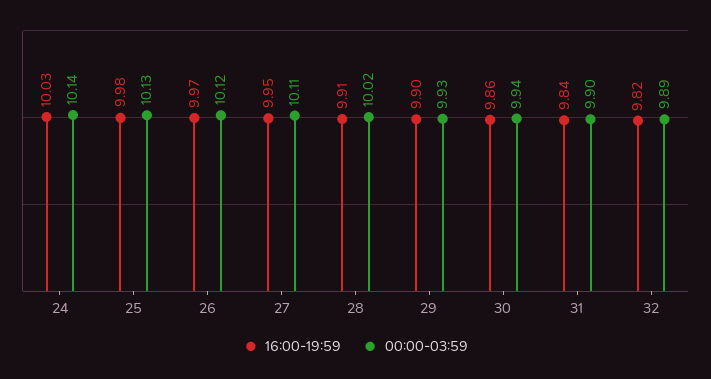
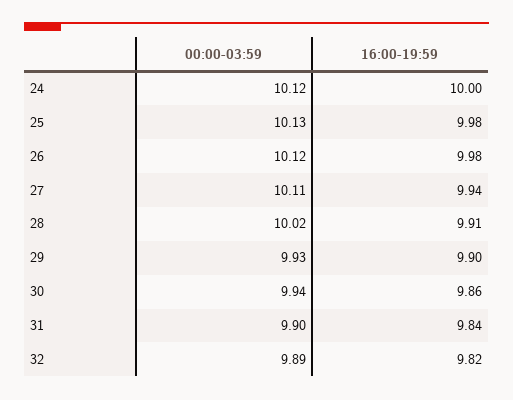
16:00-19:59, 24: 10.03 -> 10
00:00-03:59, 24: 10.14 -> 10.12
16:00-19:59, 26: 9.97 -> 9.98
16:00-19:59, 27: 9.95 -> 9.94

